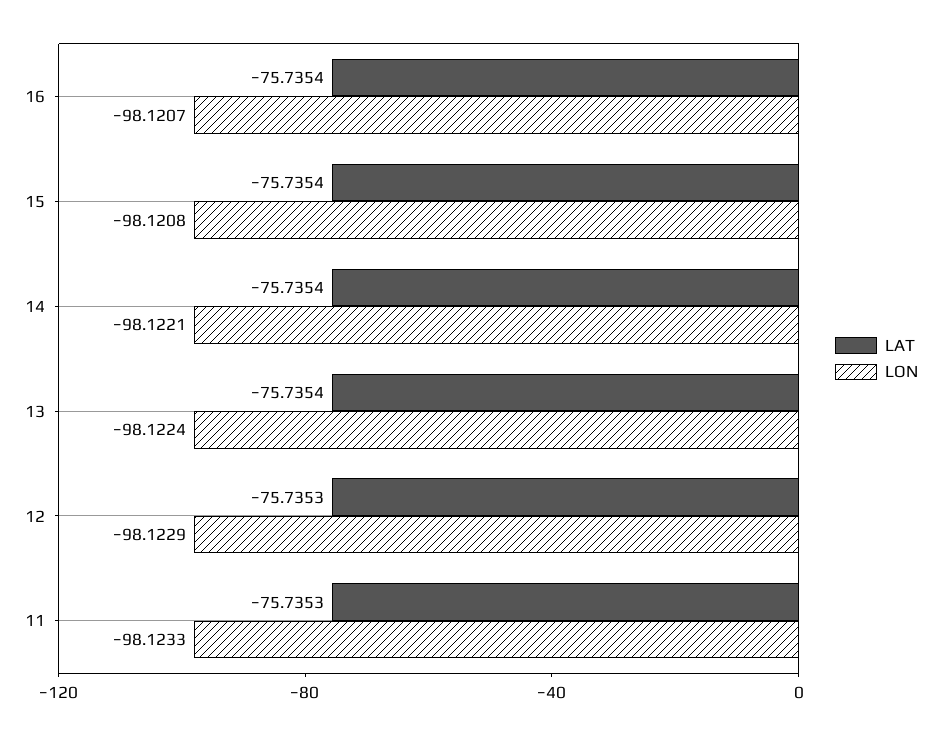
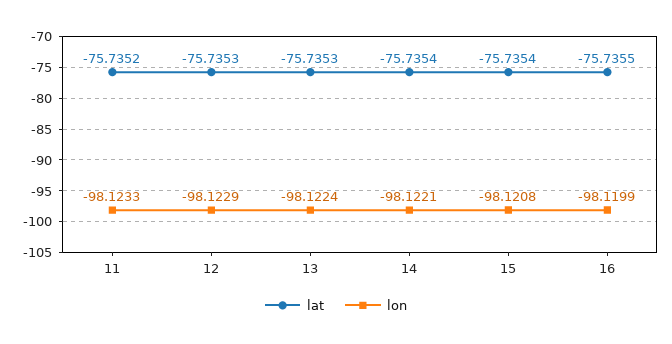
LAT, 16: -75.7354 -> -75.7355
LON, 16: -98.1207 -> -98.1199
LAT, 13: -75.7354 -> -75.7353
LAT, 11: -75.7353 -> -75.7352

